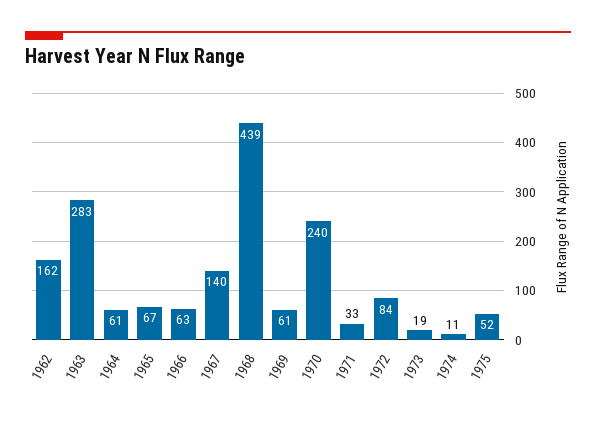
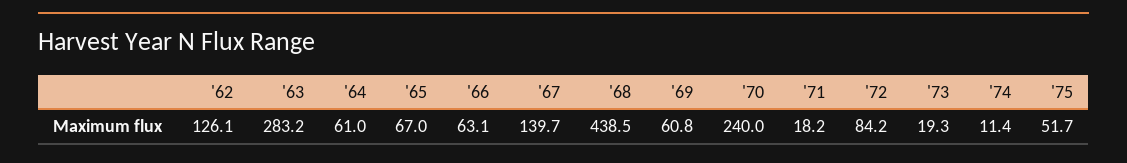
1962: 162 -> 126.1
1971: 33 -> 18.2

